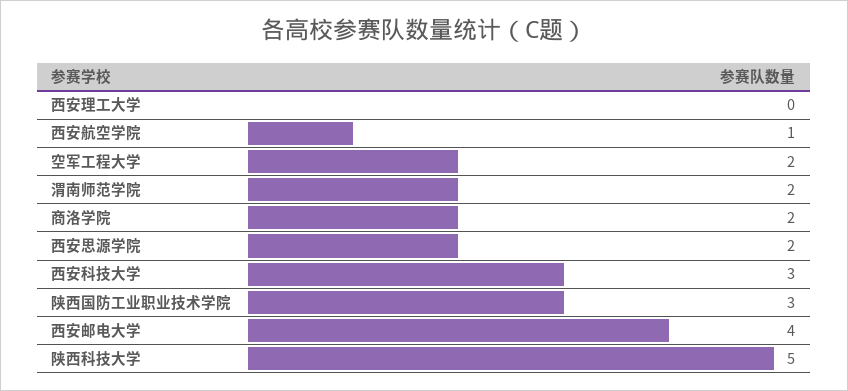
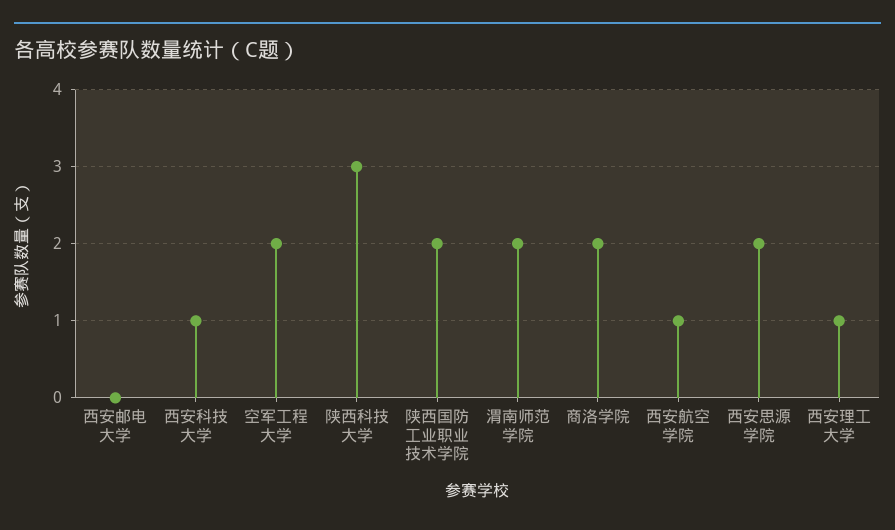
西安理工大学: 0 -> 1
西安科技大学: 3 -> 1
陕西国防工业职业技术学院: 3 -> 2
西安邮电大学: 4 -> 0
陕西科技大学: 5 -> 3

